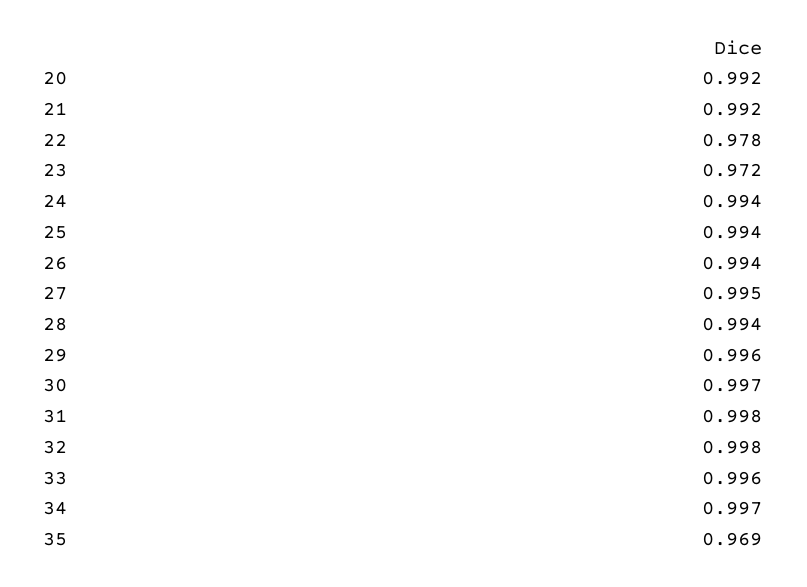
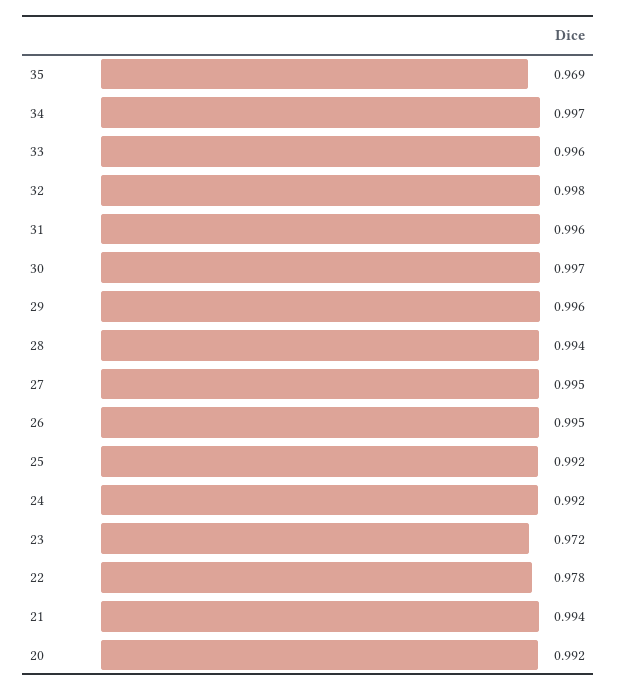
21: 0.992 -> 0.994
24: 0.994 -> 0.992
25: 0.994 -> 0.992
26: 0.994 -> 0.995
31: 0.998 -> 0.996

